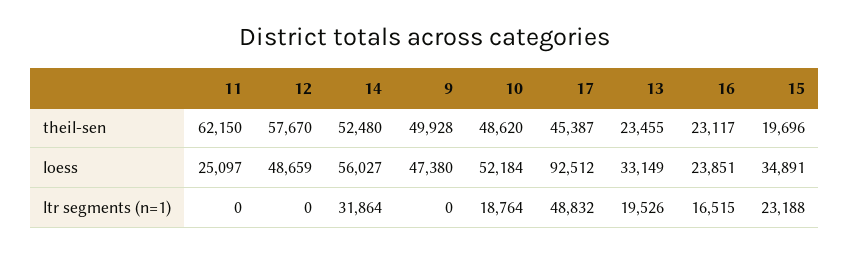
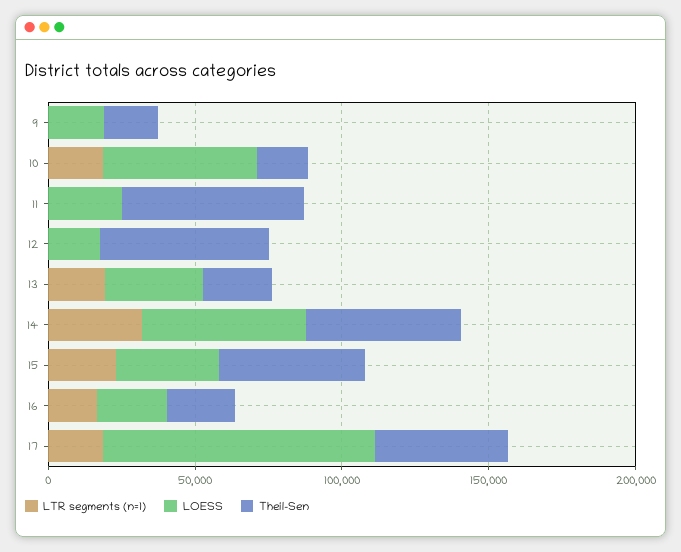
theil-sen, 9: 49928 -> 20000
theil-sen, 10: 48620 -> 20000
theil-sen, 15: 19696 -> 50000
loess, 12: 48659 -> 20000
loess, 9: 47380 -> 20000
ltr segments (n=1), 17: 48832 -> 20000

